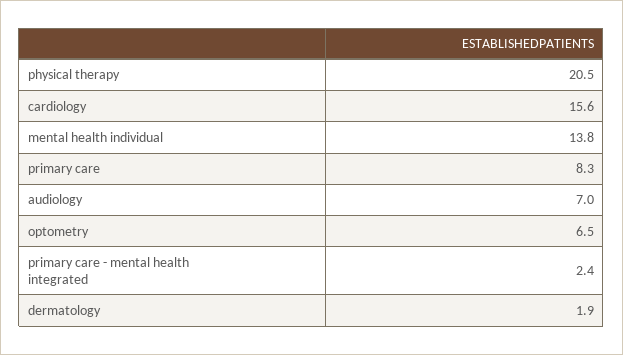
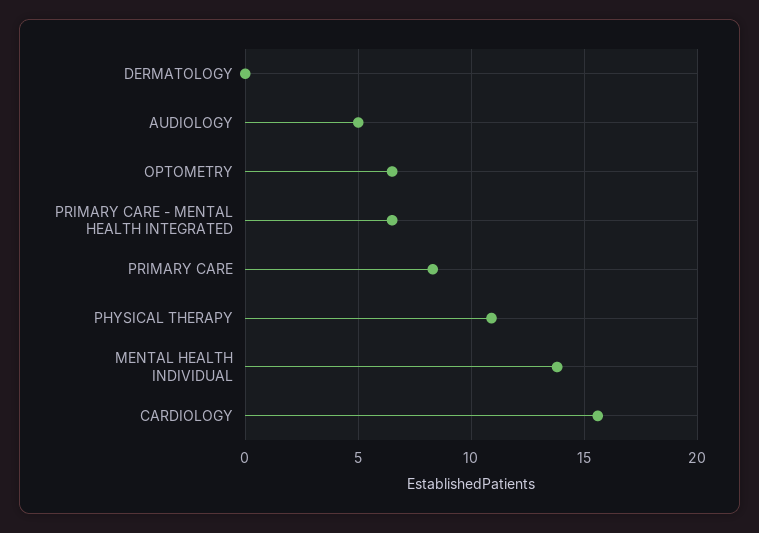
physical therapy: 20.5 -> 11
audiology: 7 -> 5
primary care - mental health integrated: 2.4 -> 6.5
dermatology: 1.9 -> 0

